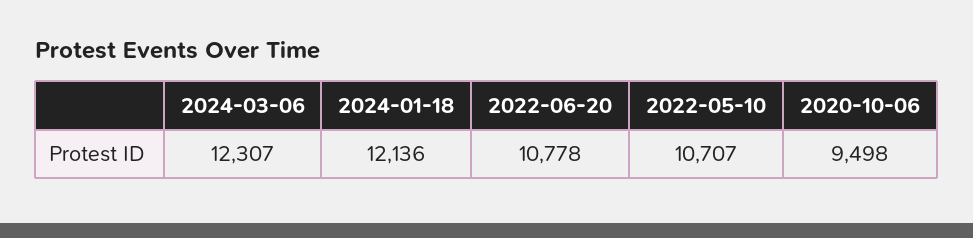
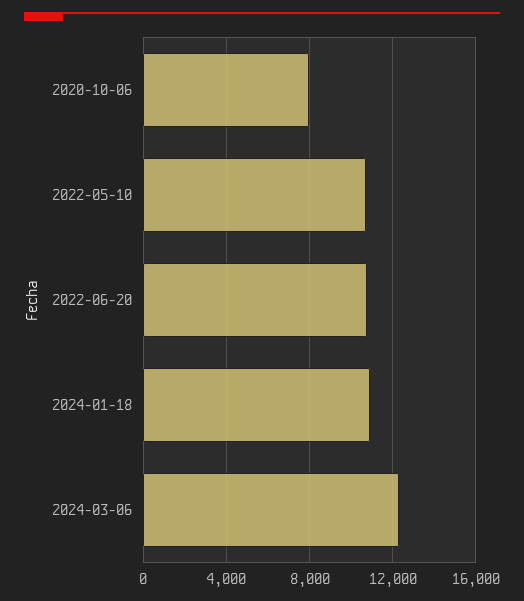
2024-01-18: 12136 -> 11000
2020-10-06: 9498 -> 8000

